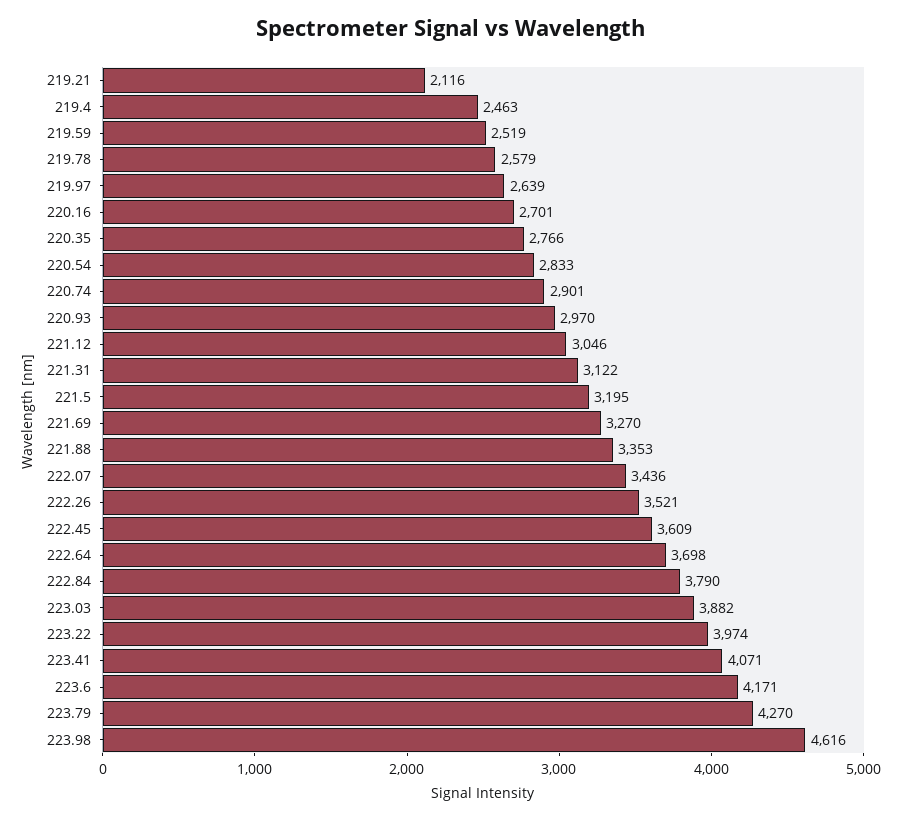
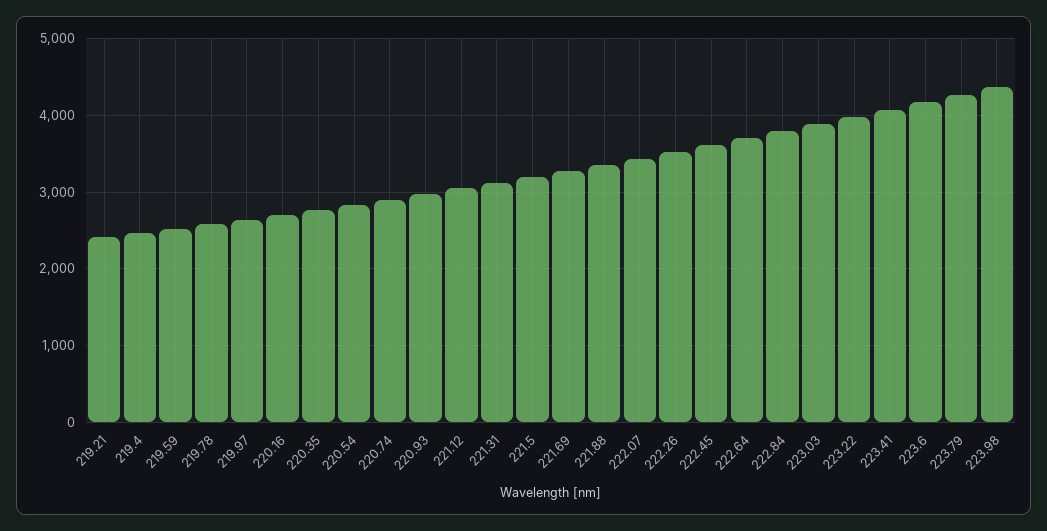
219.21: 2116 -> 2400
223.98: 4616 -> 4400

